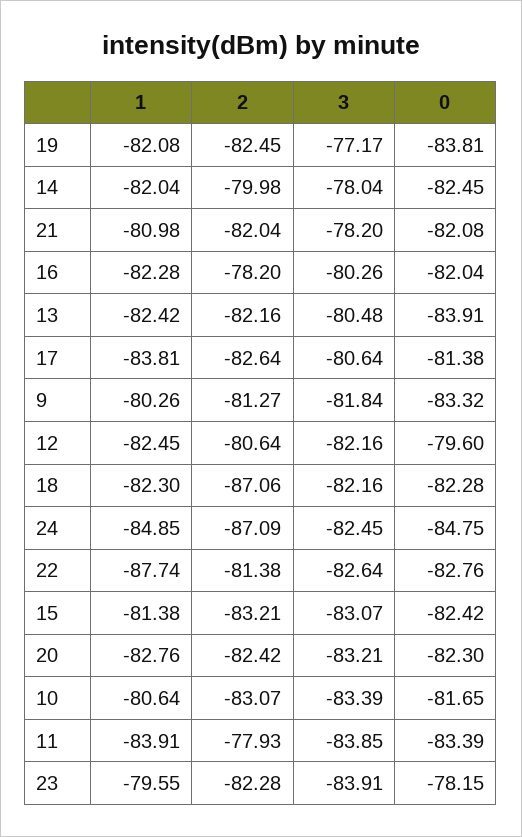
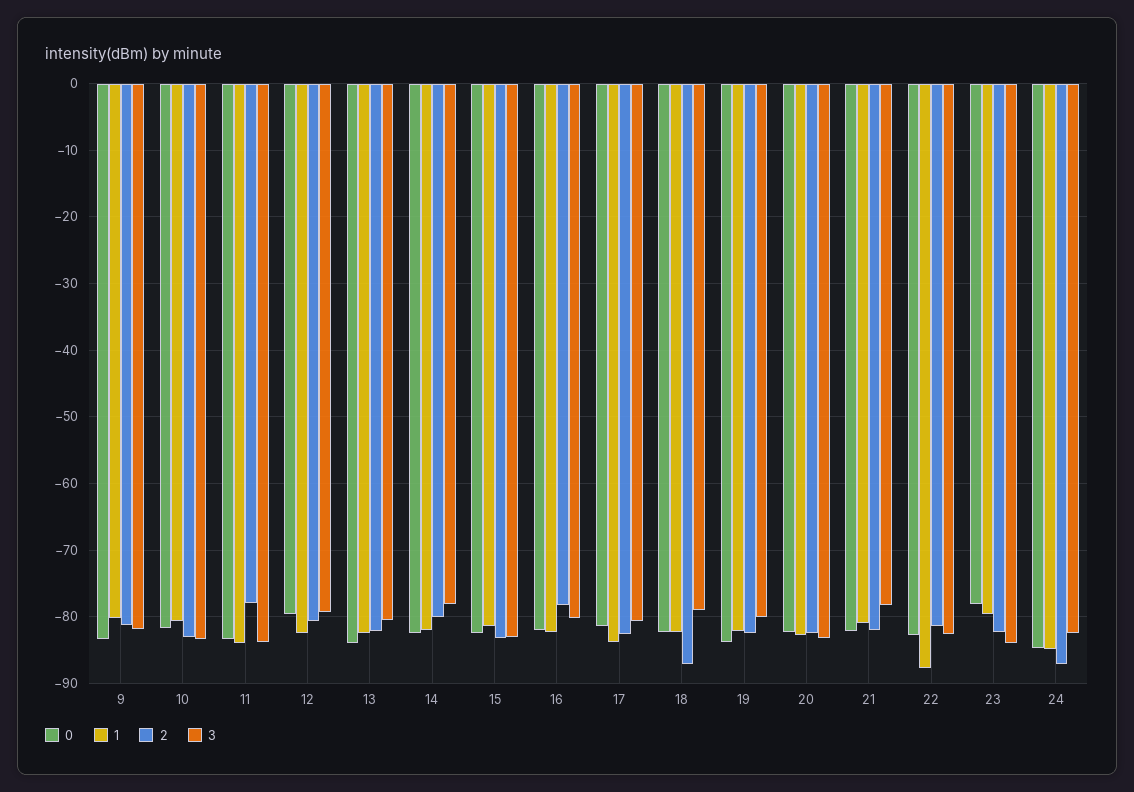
3, 19: -77.17 -> -80
3, 12: -82.16 -> -79
3, 18: -82.16 -> -79

